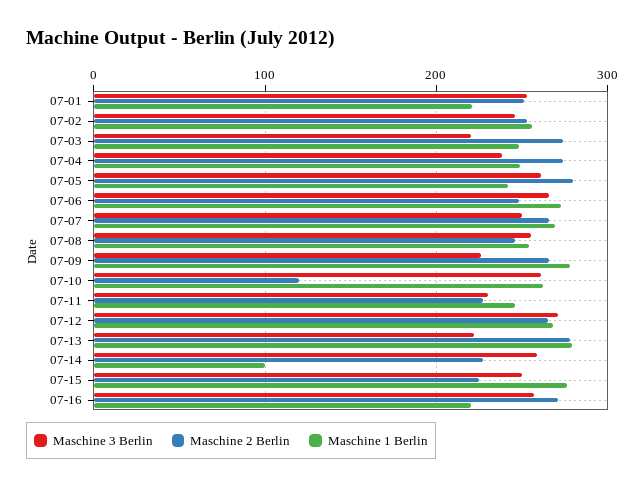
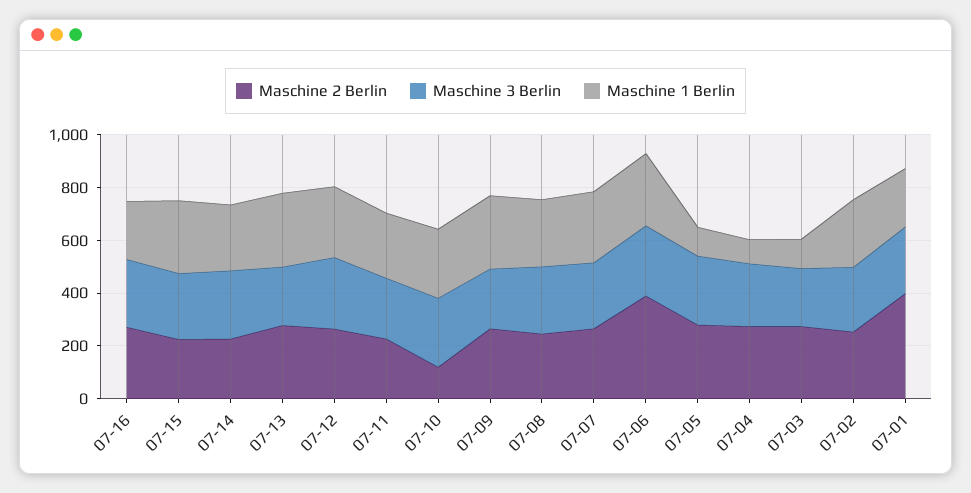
Maschine 2 Berlin, 07-01: 250 -> 400
Maschine 1 Berlin, 07-03: 250 -> 100
Maschine 1 Berlin, 07-04: 250 -> 100
Maschine 1 Berlin, 07-05: 240 -> 100
Maschine 2 Berlin, 07-06: 250 -> 400
Maschine 1 Berlin, 07-14: 100 -> 250

